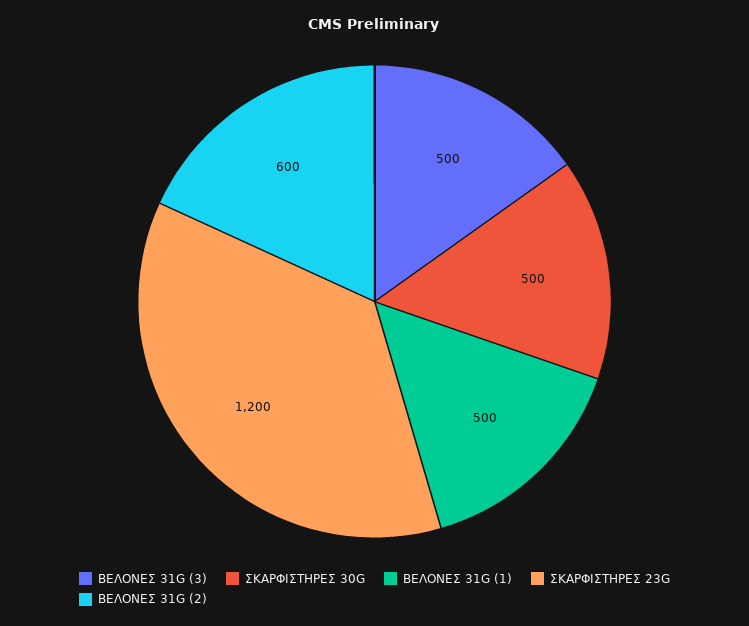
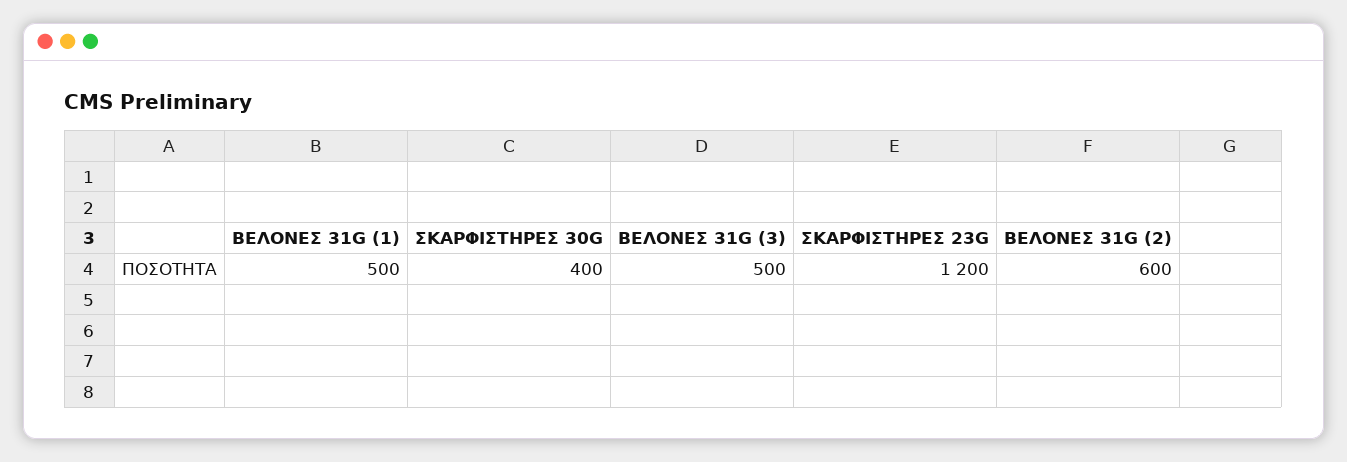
ΣΚΑΡΦΙΣΤΗΡΕΣ 30G: 500 -> 400

